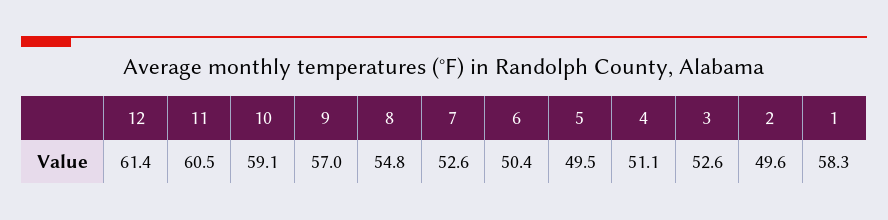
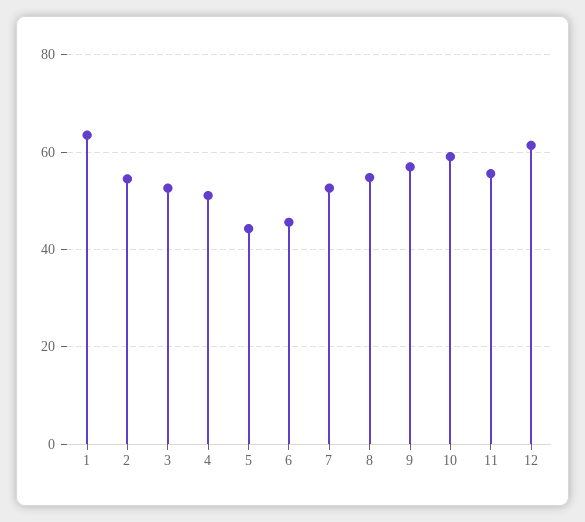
11: 60.5 -> 56
6: 50.4 -> 46
5: 49.5 -> 44
2: 49.6 -> 54
1: 58.3 -> 64

